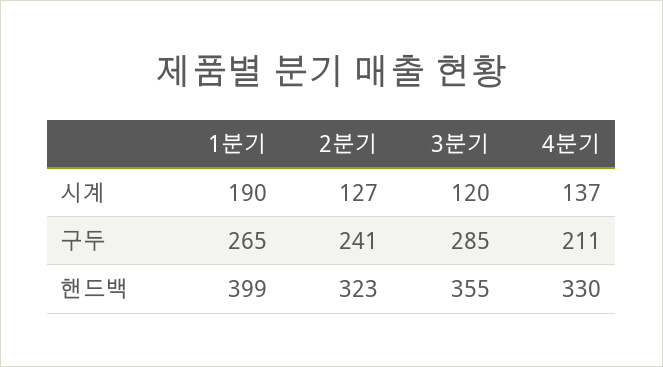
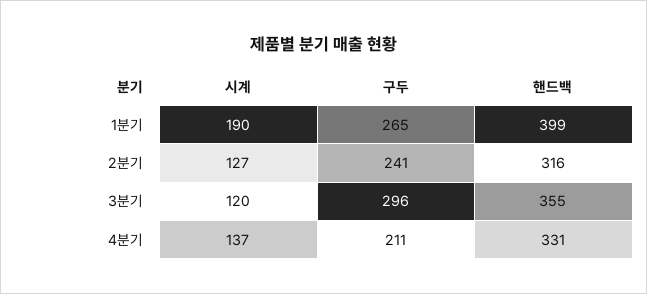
3분기, 구두: 285 -> 296
2분기, 핸드백: 323 -> 316
4분기, 핸드백: 330 -> 331

